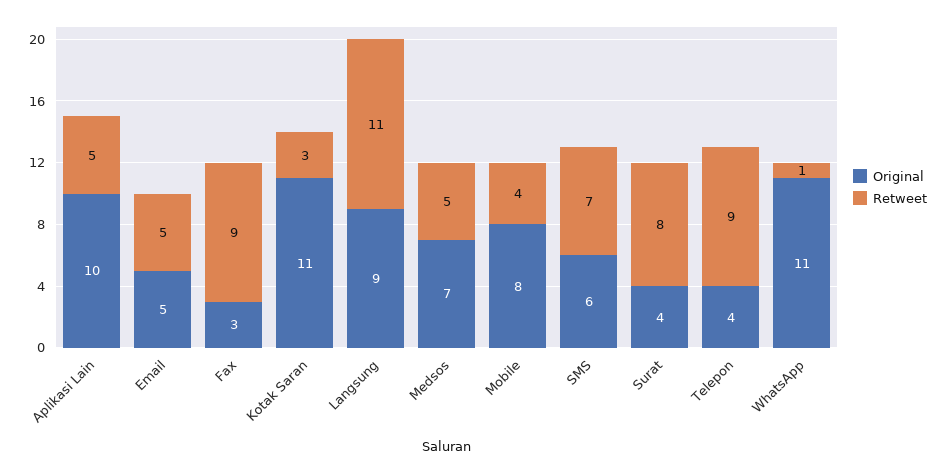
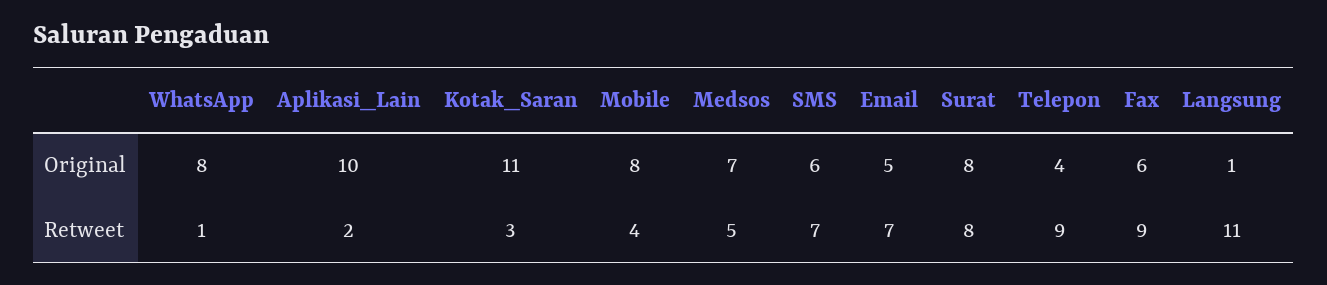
Retweet, Aplikasi Lain: 5 -> 2
Retweet, Email: 5 -> 7
Original, Fax: 3 -> 6
Original, Langsung: 9 -> 1
Original, Surat: 4 -> 8
Original, WhatsApp: 11 -> 8

